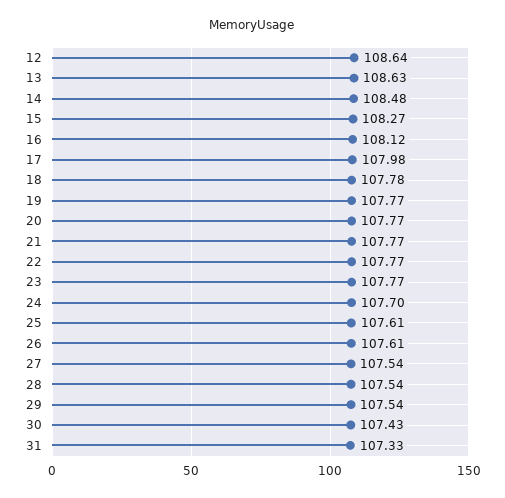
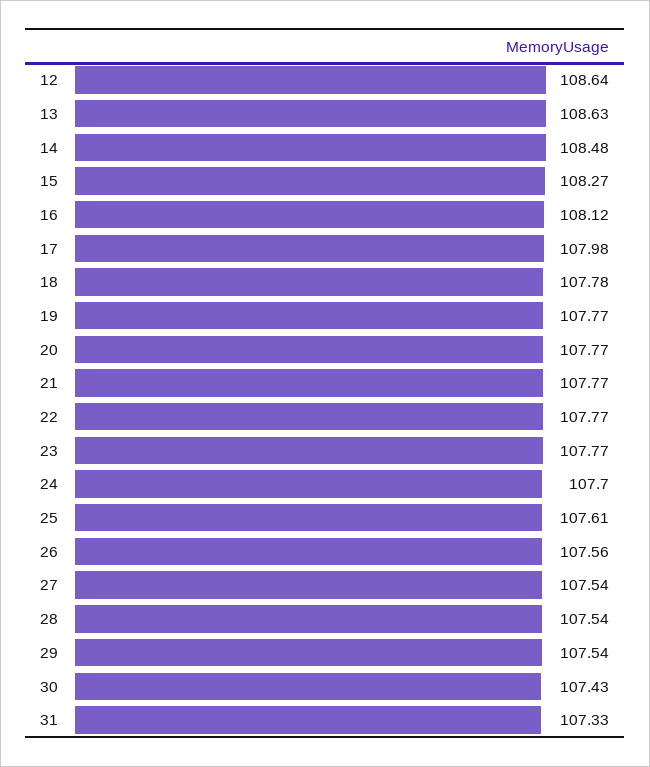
26: 107.61 -> 107.56

